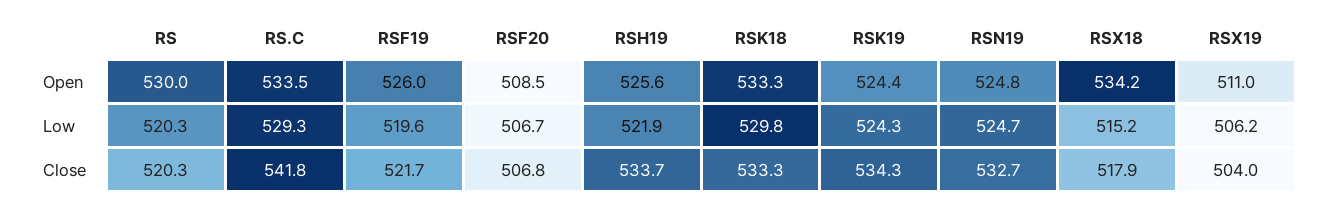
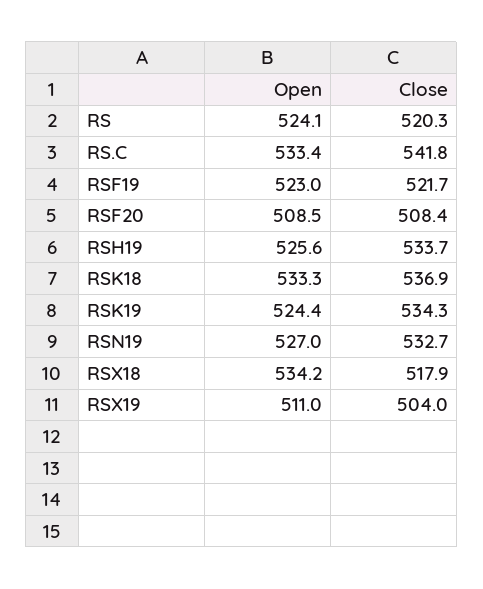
RS, Open: 530 -> 524.1
RS.C, Open: 533.5 -> 533.4
RSF19, Open: 526 -> 523
RSN19, Open: 524.8 -> 527
RS, Low: 520.3 -> none
RS.C, Low: 529.3 -> none
RSF19, Low: 519.6 -> none
RSF20, Low: 506.7 -> none
RSH19, Low: 521.9 -> none
RSK18, Low: 529.8 -> none
RSK19, Low: 524.3 -> none
RSN19, Low: 524.7 -> none
RSX18, Low: 515.2 -> none
RSX19, Low: 506.2 -> none
RSF20, Close: 506.8 -> 508.4
RSK18, Close: 533.3 -> 536.9

